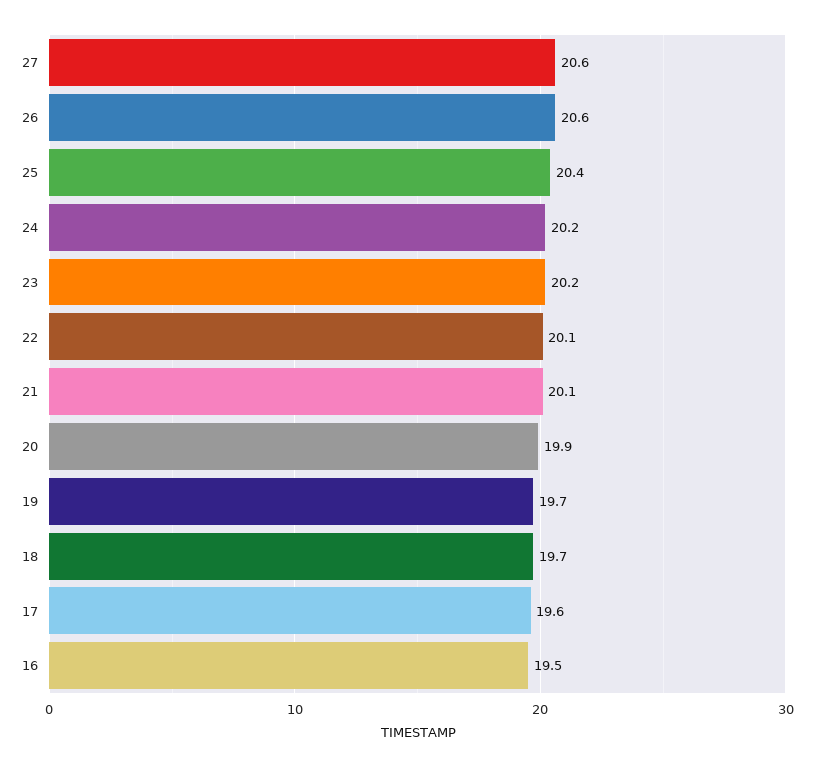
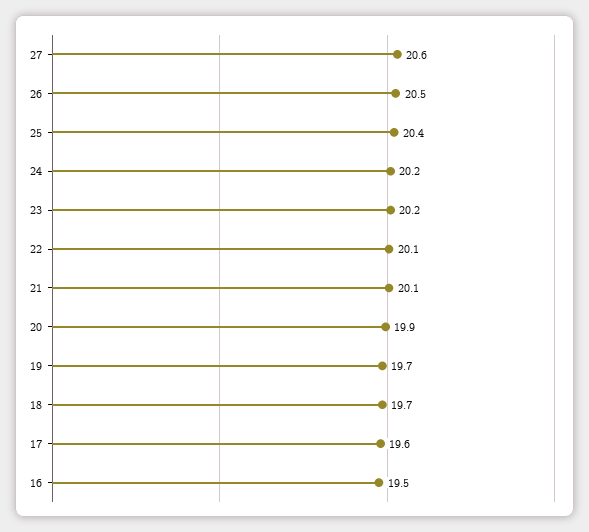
26: 20.6 -> 20.5

